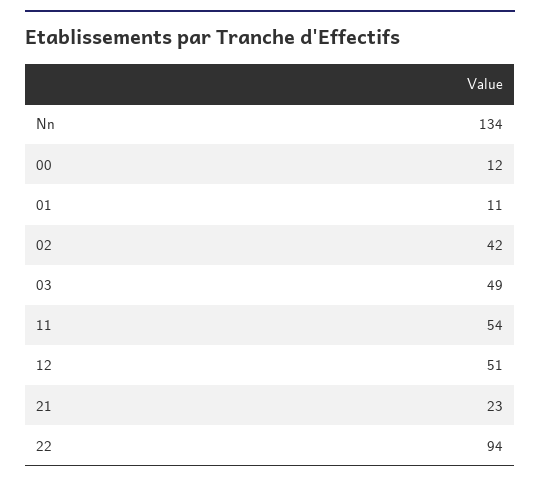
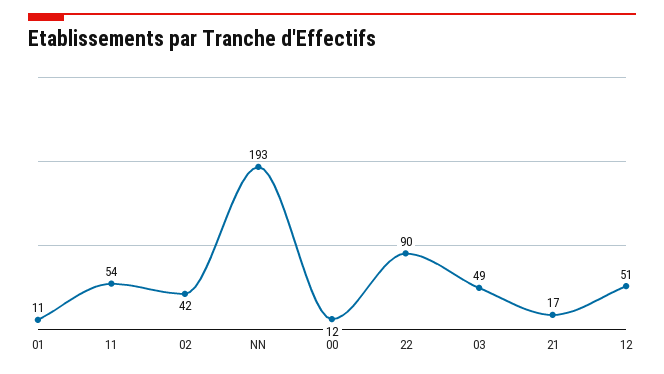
Nn: 134 -> 193
21: 23 -> 17
22: 94 -> 90

